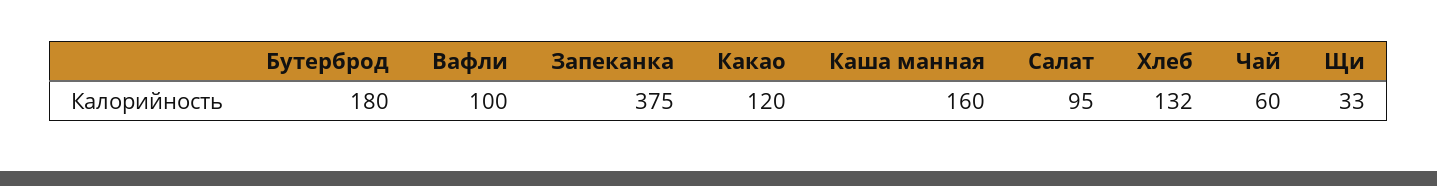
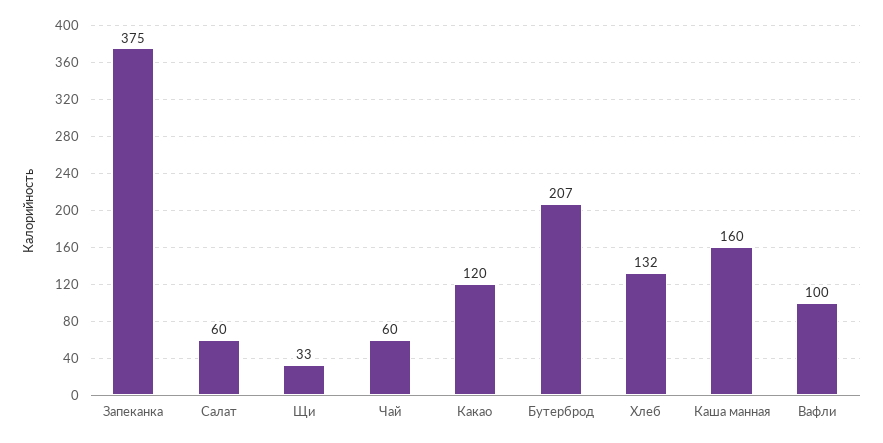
Бутерброд: 180 -> 207
Салат: 95 -> 60

